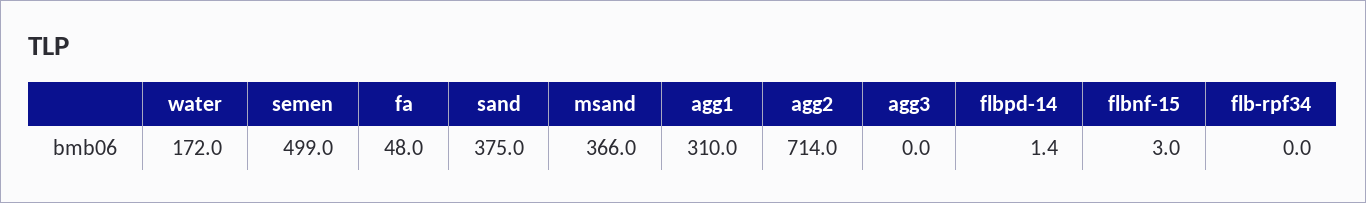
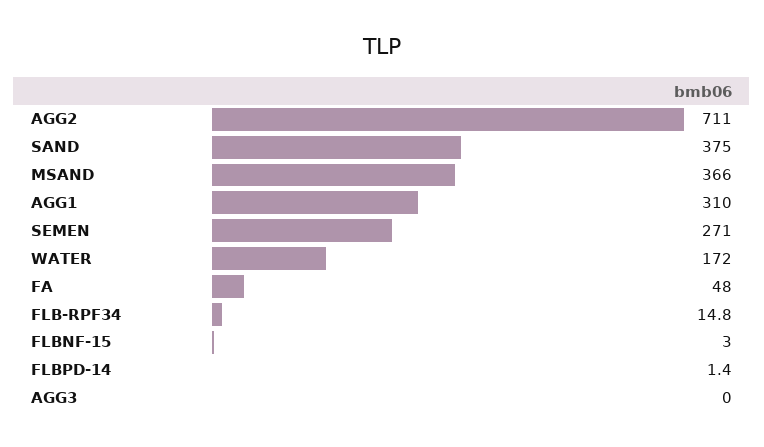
semen: 499 -> 271
agg2: 714 -> 711
flb-rpf34: 0 -> 14.8

